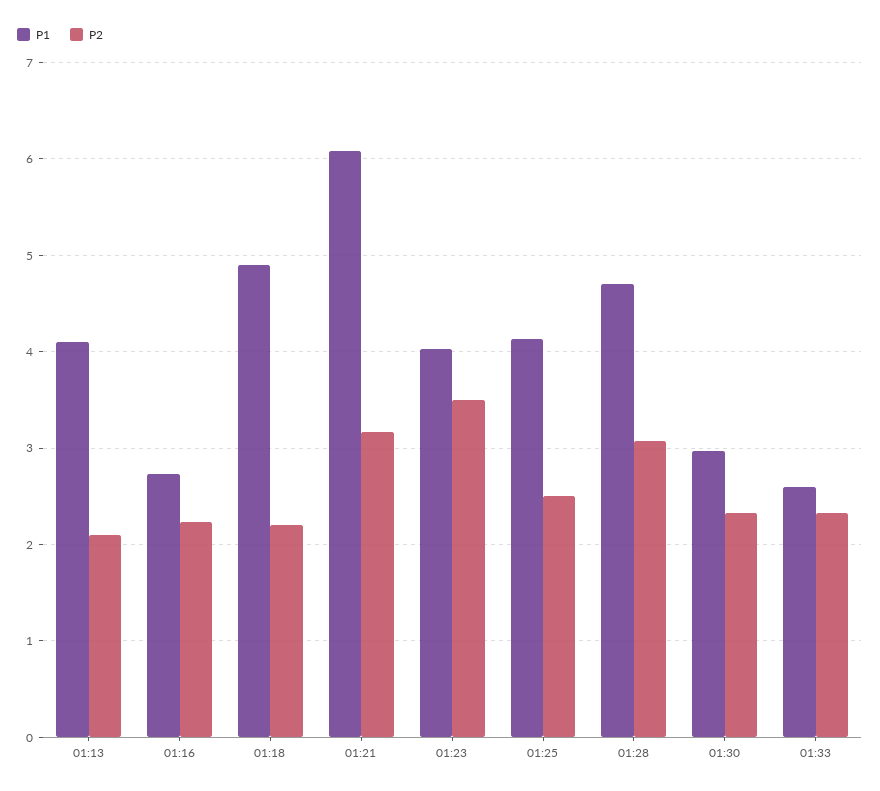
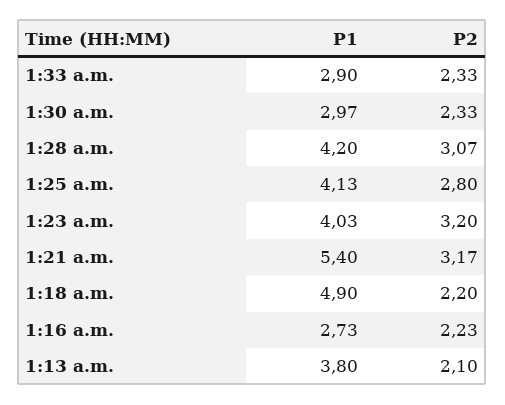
P1, 01:13: 4.1 -> 3.8
P1, 01:21: 6.1 -> 5.4
P2, 01:23: 3.5 -> 3.2
P2, 01:25: 2.5 -> 2.8
P1, 01:28: 4.7 -> 4.2
P1, 01:33: 2.6 -> 2.9

